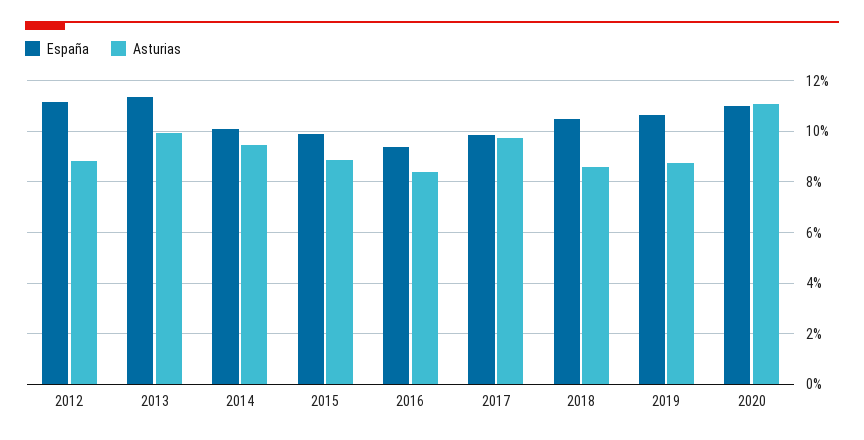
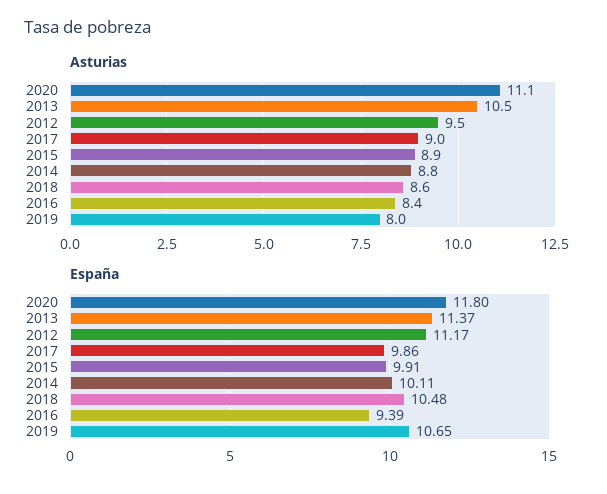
Asturias, 2012: 8.75 -> 9.5
Asturias, 2013: 10 -> 10.5
Asturias, 2014: 9.5 -> 8.8
Asturias, 2017: 9.75 -> 9
Asturias, 2019: 8.75 -> 8
España, 2020: 11 -> 11.8

